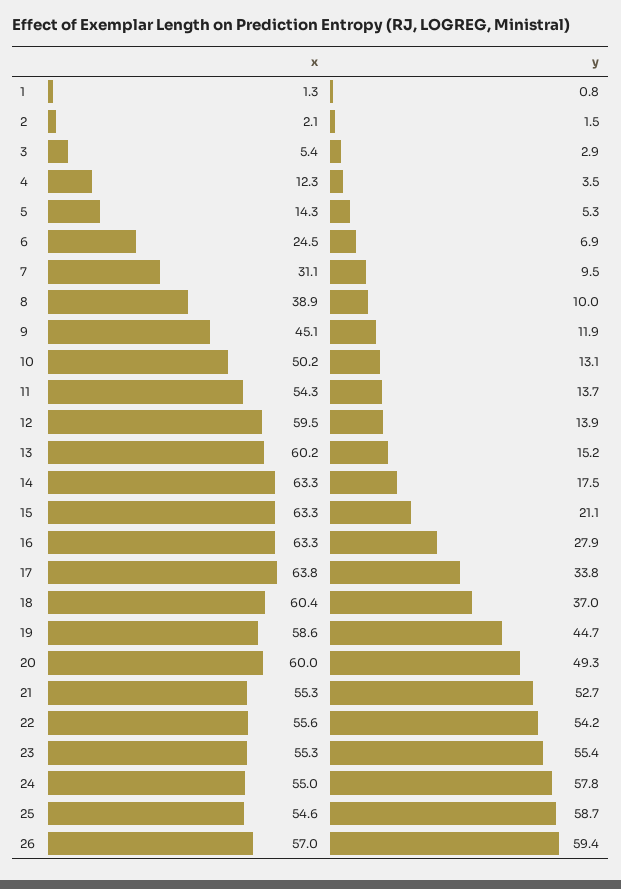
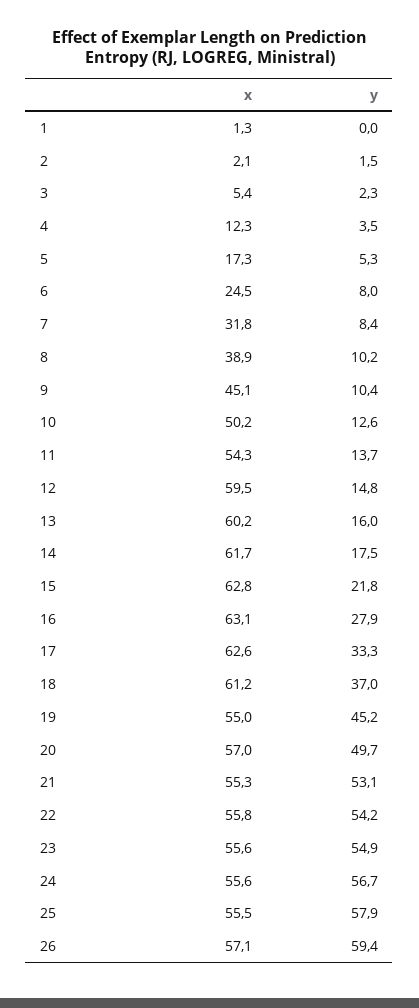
y, 1: 0.8 -> 0
y, 3: 2.9 -> 2.3
x, 5: 14.3 -> 17.3
y, 6: 6.9 -> 8
x, 7: 31.1 -> 31.8
y, 7: 9.5 -> 8.4
y, 8: 10 -> 10.2
y, 9: 11.9 -> 10.4
y, 10: 13.1 -> 12.6
y, 12: 13.9 -> 14.8
y, 13: 15.2 -> 16
x, 14: 63.3 -> 61.7
x, 15: 63.3 -> 62.8
y, 15: 21.1 -> 21.8
x, 16: 63.3 -> 63.1
x, 17: 63.8 -> 62.6
y, 17: 33.8 -> 33.3
x, 18: 60.4 -> 61.2
x, 19: 58.6 -> 55
y, 19: 44.7 -> 45.2
x, 20: 60 -> 57
y, 20: 49.3 -> 49.7
y, 21: 52.7 -> 53.1
x, 22: 55.6 -> 55.8
x, 23: 55.3 -> 55.6
y, 23: 55.4 -> 54.9
x, 24: 55 -> 55.6
y, 24: 57.8 -> 56.7
x, 25: 54.6 -> 55.5
y, 25: 58.7 -> 57.9
x, 26: 57 -> 57.1

